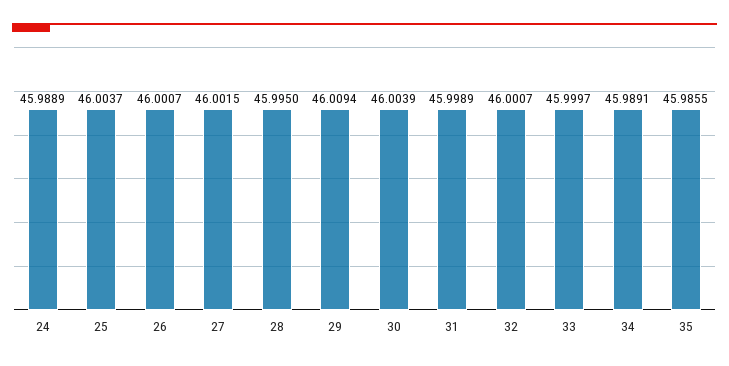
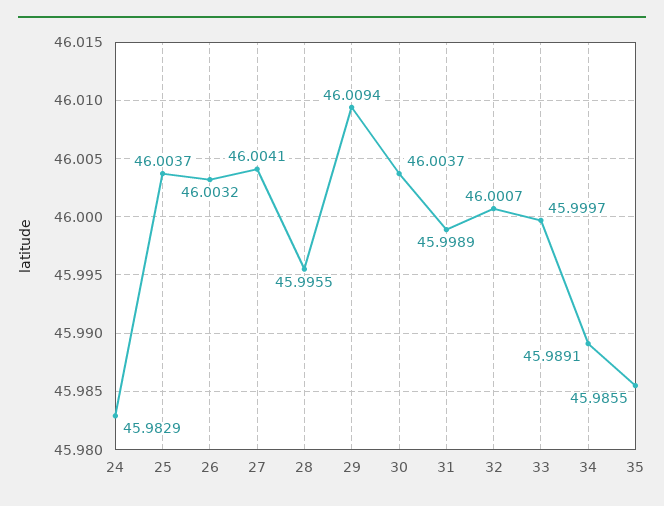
24: 45.9889 -> 45.9829
26: 46.0007 -> 46.0032
27: 46.0015 -> 46.0041
28: 45.995 -> 45.9955
30: 46.0039 -> 46.0037

